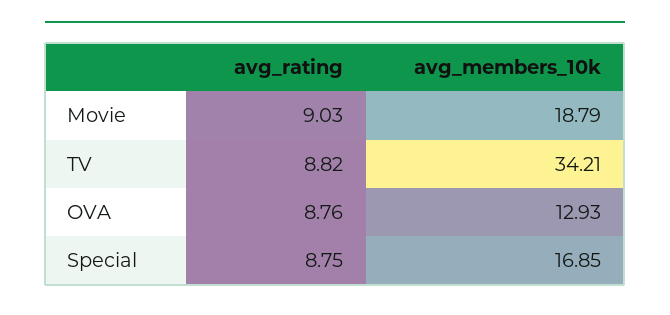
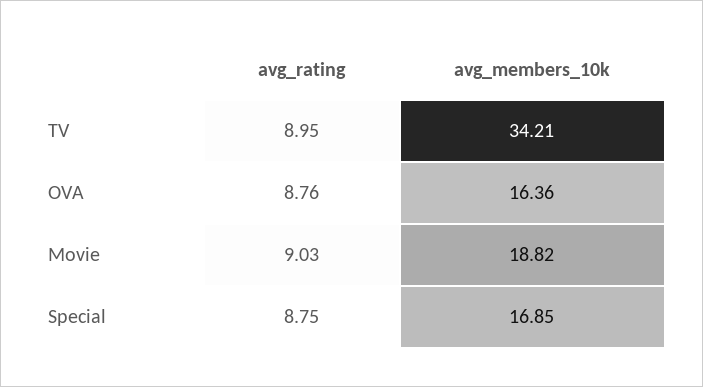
avg_members_10k, Movie: 18.79 -> 18.82
avg_rating, TV: 8.82 -> 8.95
avg_members_10k, OVA: 12.93 -> 16.36

